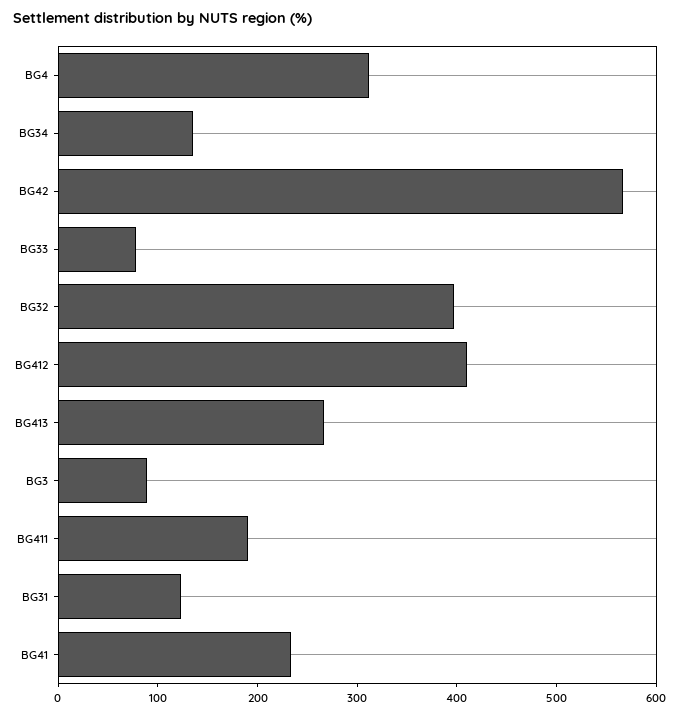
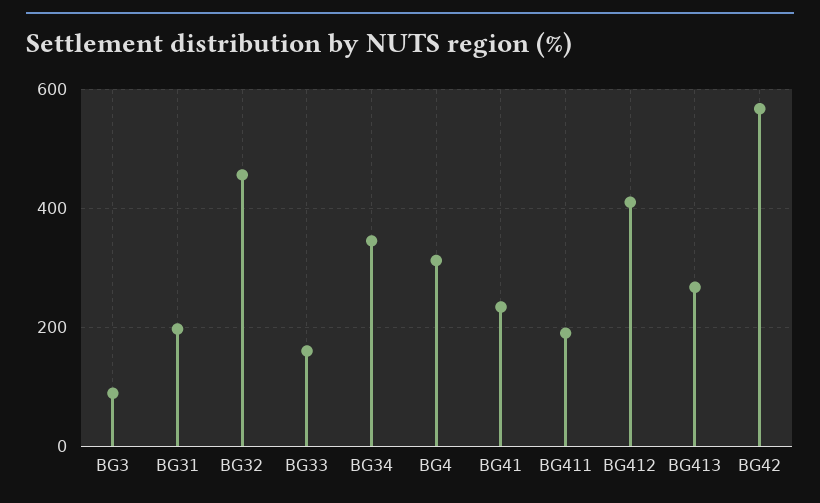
BG34: 140 -> 340
BG33: 80 -> 160
BG32: 400 -> 460
BG31: 120 -> 200

